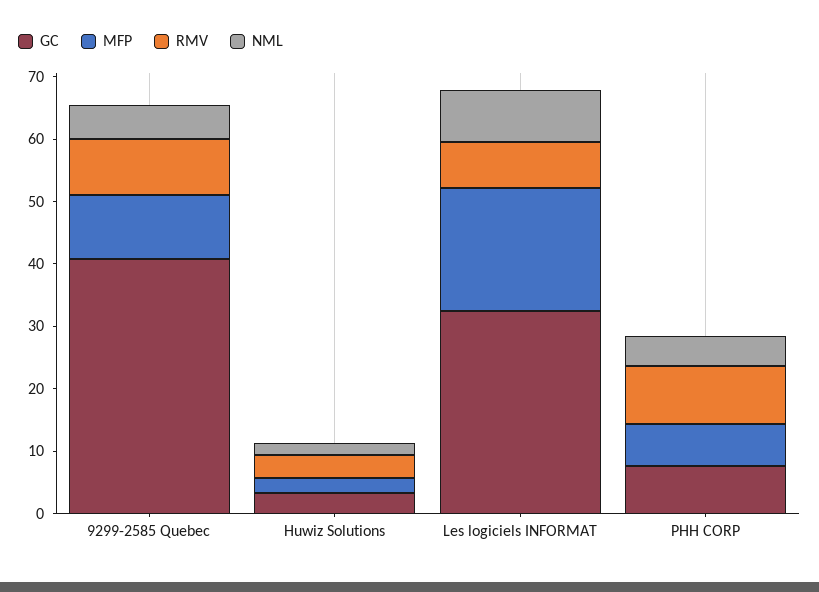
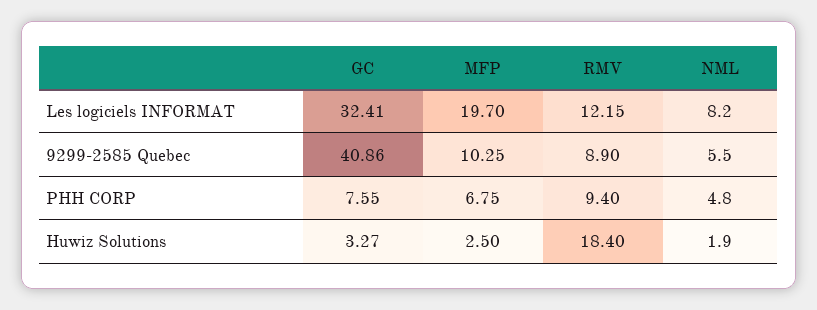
RMV, Huwiz Solutions: 4 -> 18.4
RMV, Les logiciels INFORMAT: 8 -> 12.15

